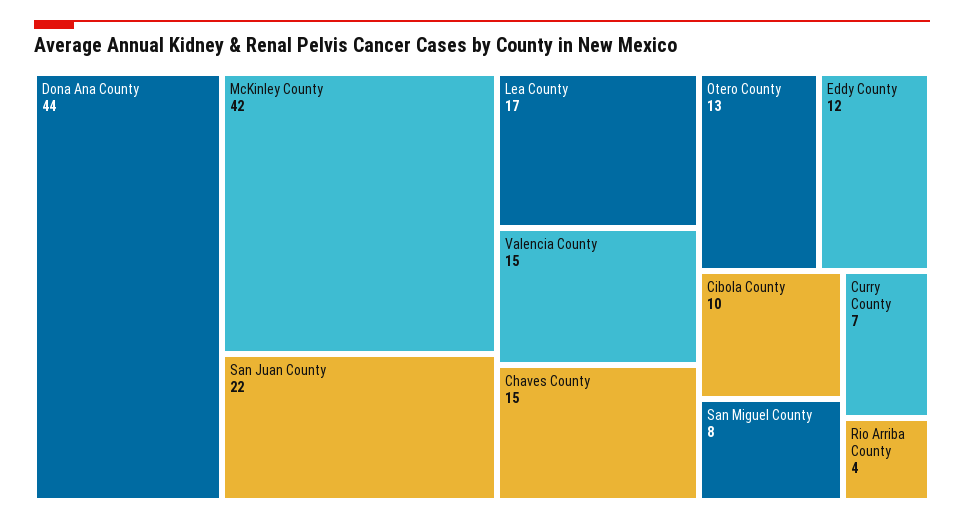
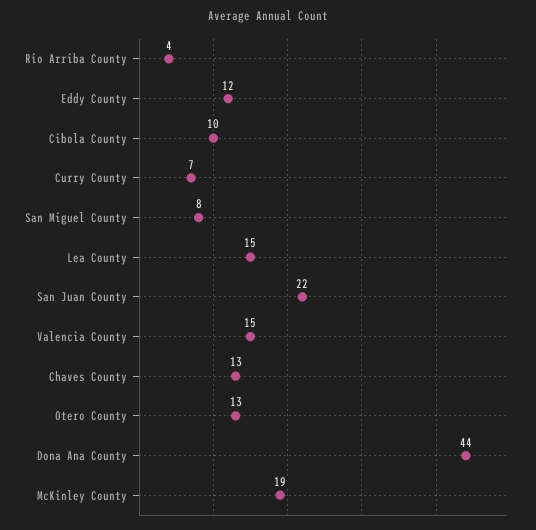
McKinley County: 42 -> 19
Lea County: 17 -> 15
Chaves County: 15 -> 13

